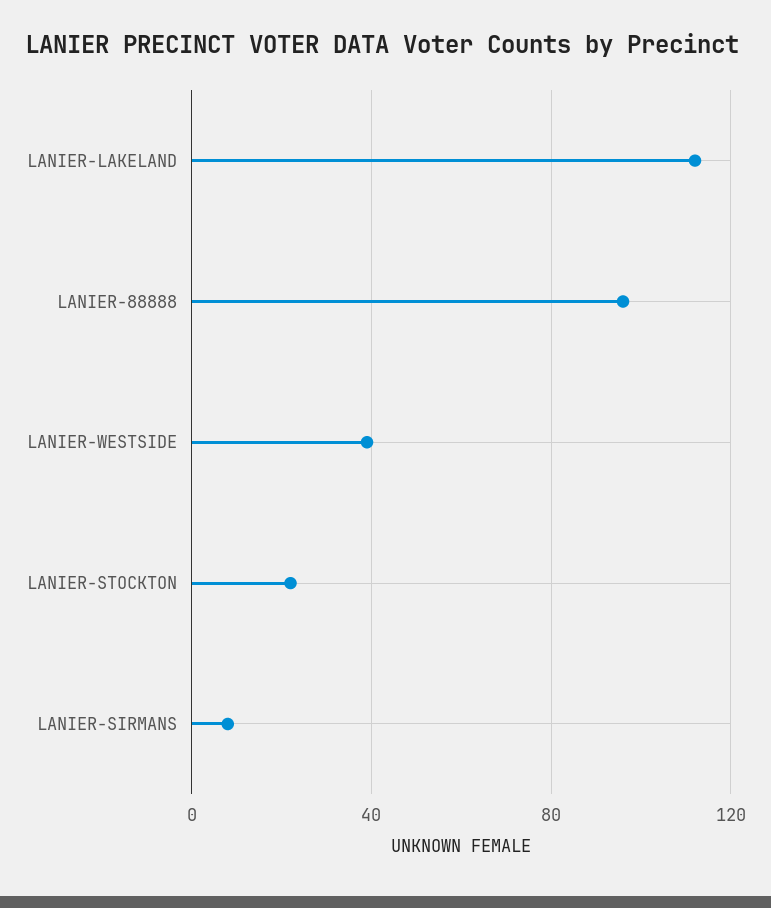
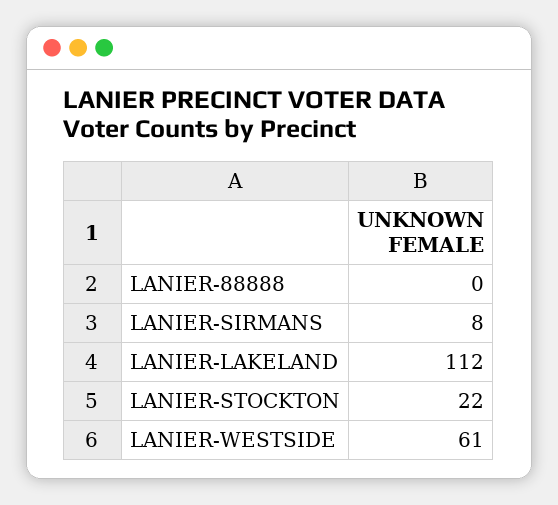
LANIER-88888: 95 -> 0
LANIER-WESTSIDE: 40 -> 61

